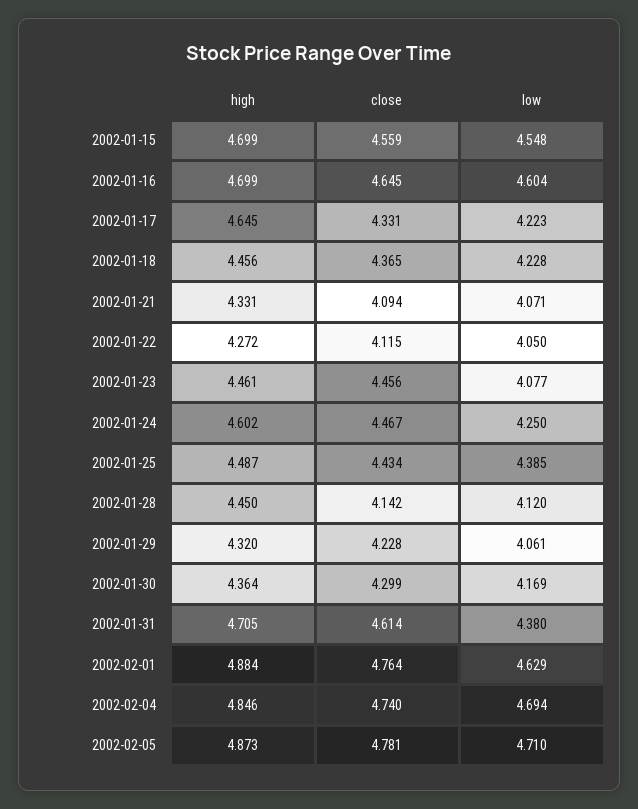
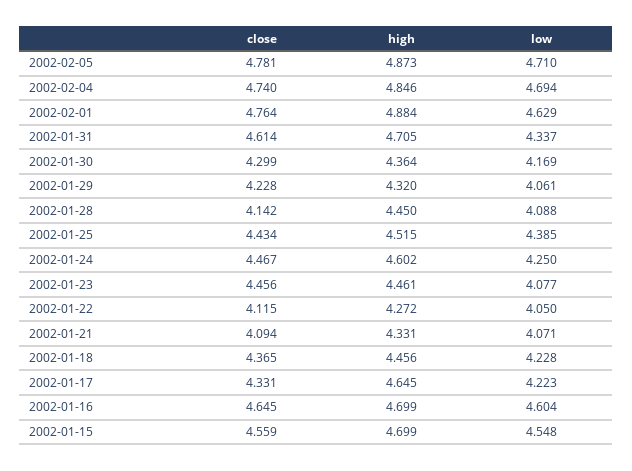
high, 2002-01-25: 4.487 -> 4.515
low, 2002-01-28: 4.12 -> 4.088
low, 2002-01-31: 4.38 -> 4.337

